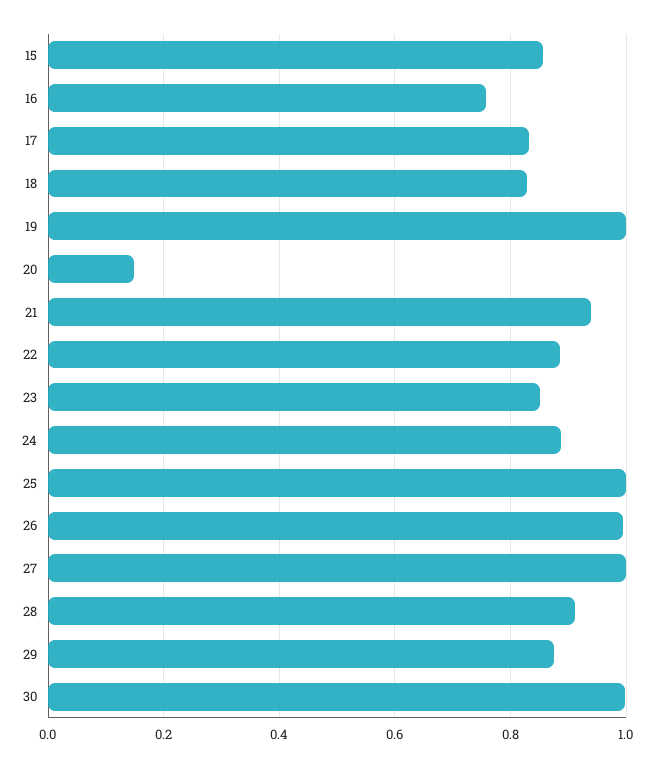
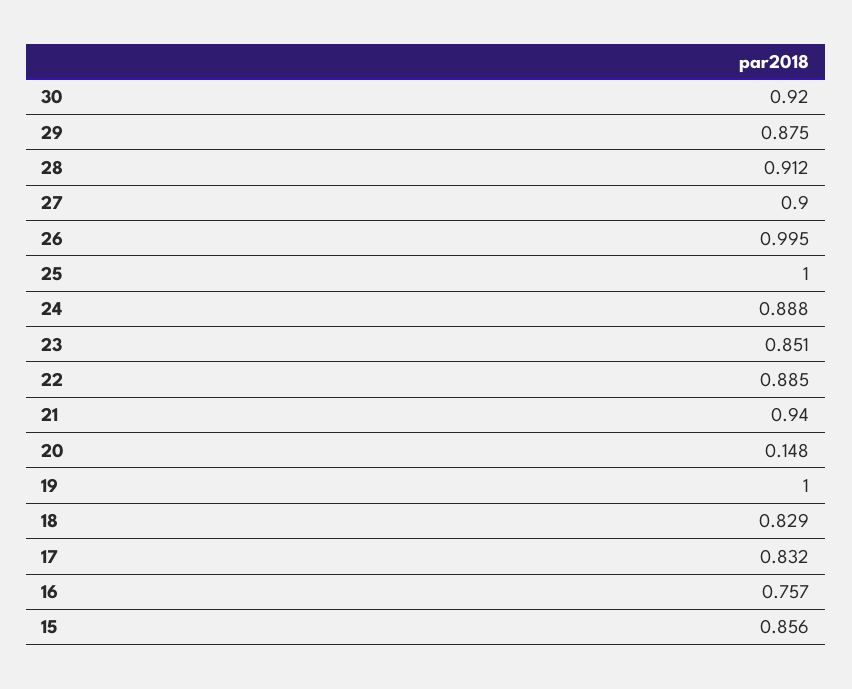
27: 1 -> 0.9
30: 1 -> 0.92

